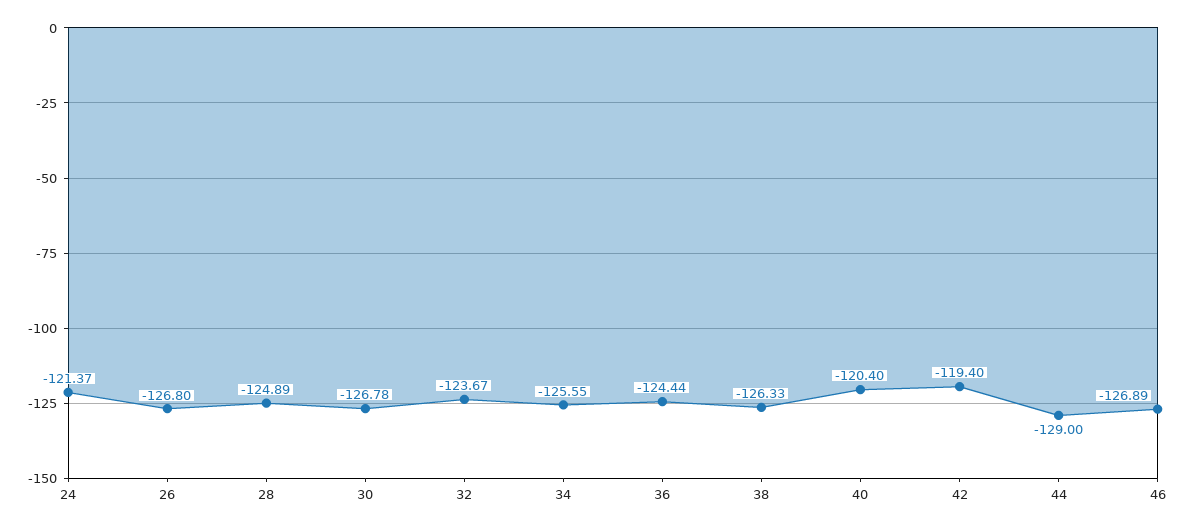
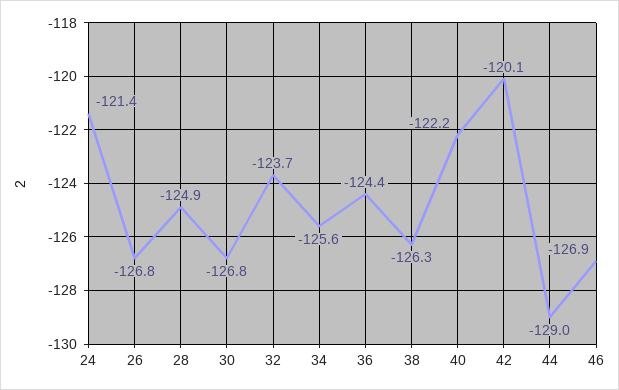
40: -120.4 -> -122.2
42: -119.4 -> -120.1

